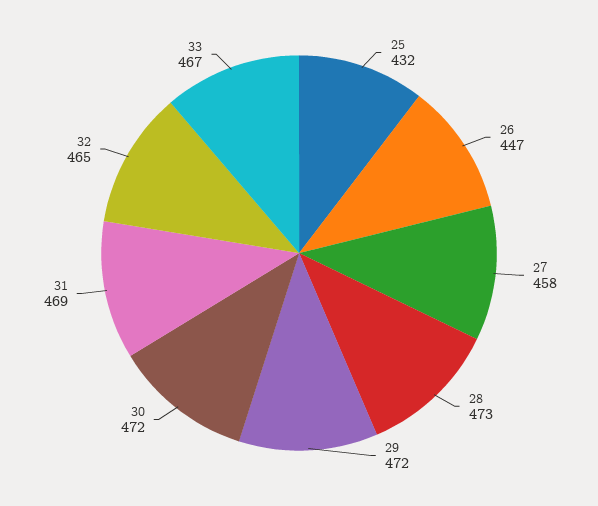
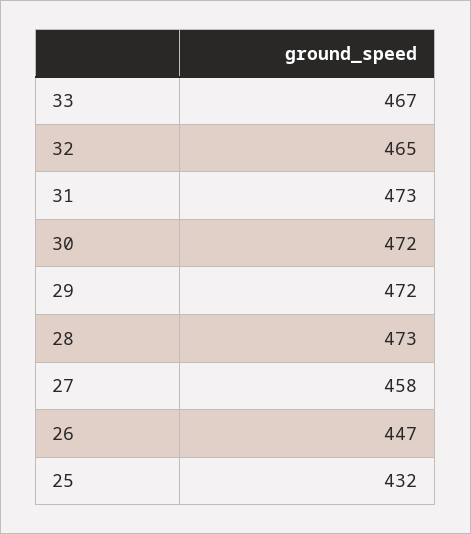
31: 469 -> 473

